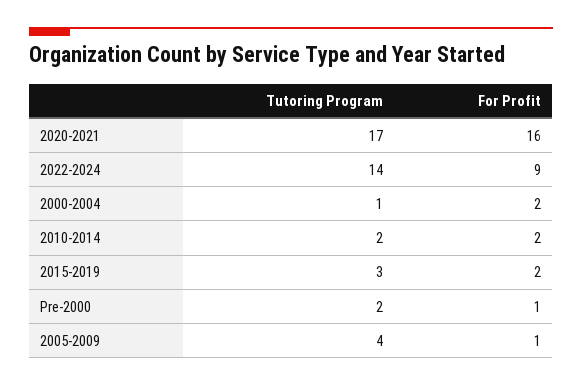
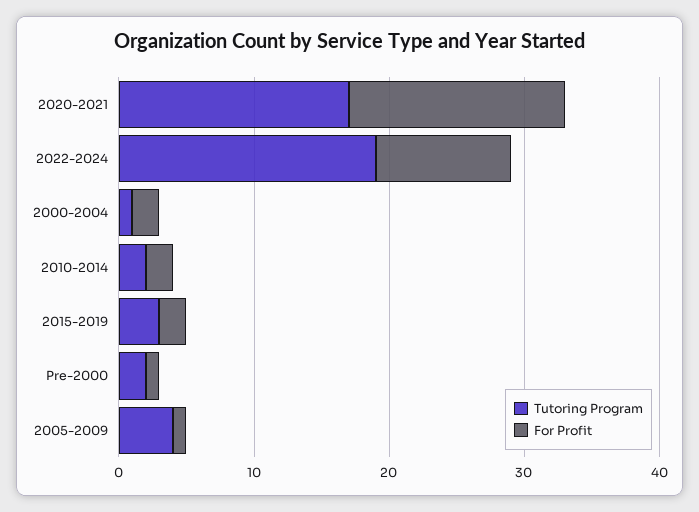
Tutoring Program, 2022-2024: 14 -> 19
For Profit, 2022-2024: 9 -> 10

